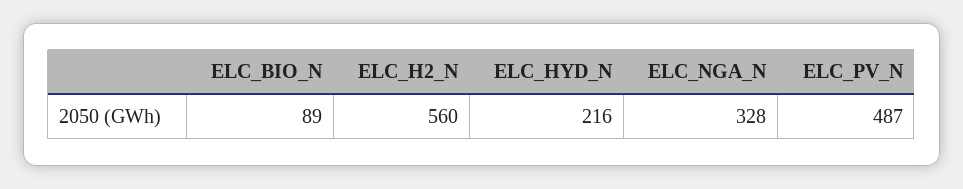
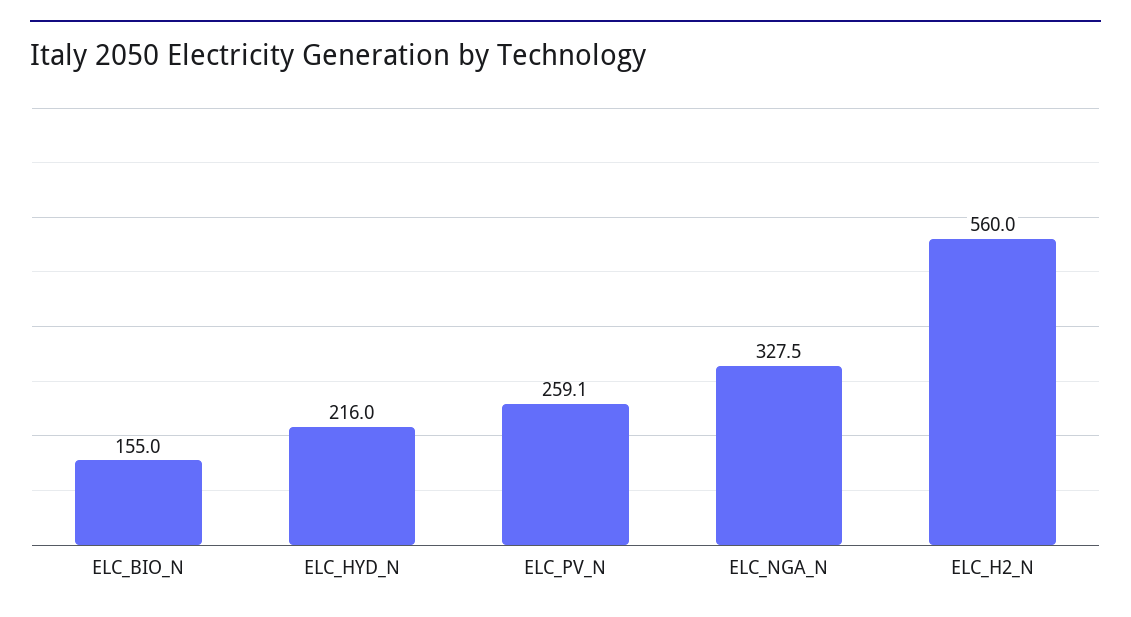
ELC_BIO_N: 89 -> 155
ELC_PV_N: 487 -> 259.1

